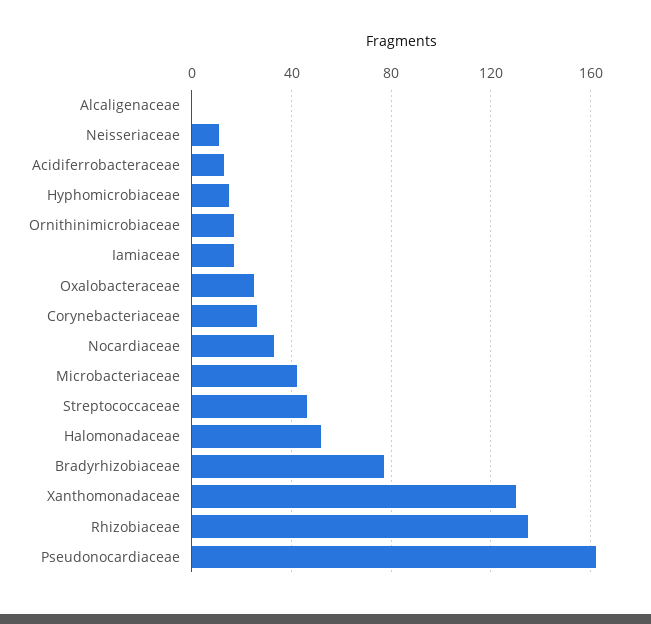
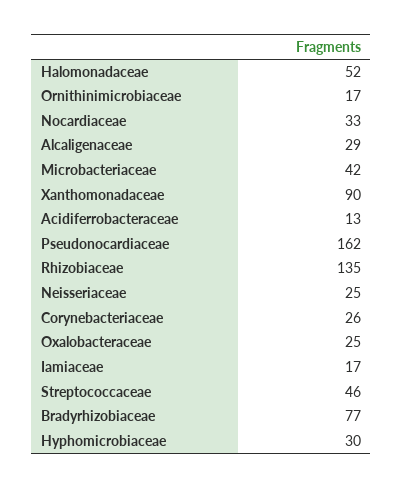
Alcaligenaceae: 0 -> 29
Neisseriaceae: 10 -> 25
Hyphomicrobiaceae: 15 -> 30
Xanthomonadaceae: 130 -> 90

